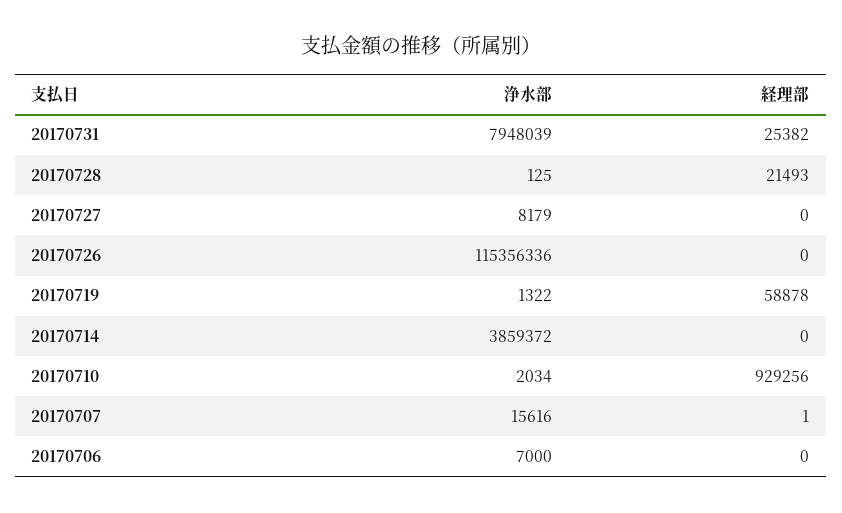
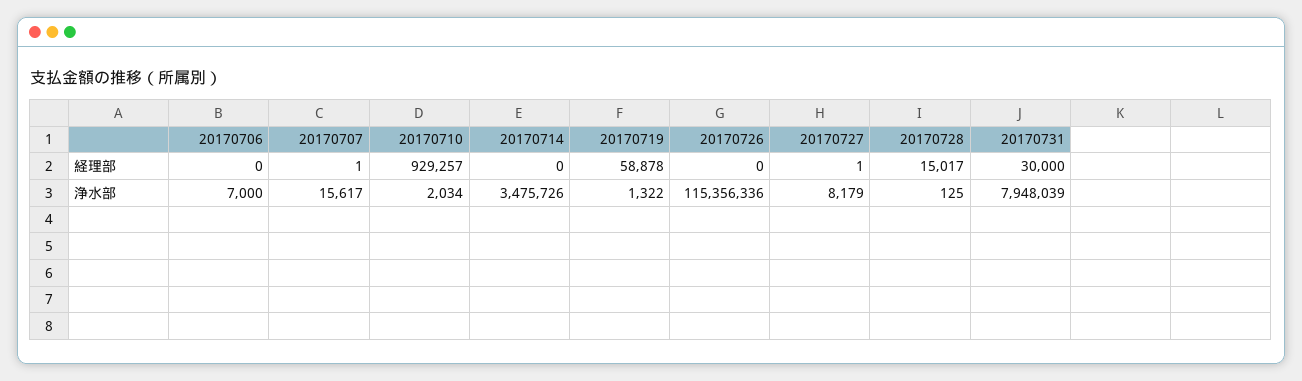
経理部, 20170731: 25382 -> 30000
経理部, 20170728: 21493 -> 15017
経理部, 20170727: 0 -> 1
浄水部, 20170714: 3859372 -> 3475726
経理部, 20170710: 929256 -> 929257
浄水部, 20170707: 15616 -> 15617

